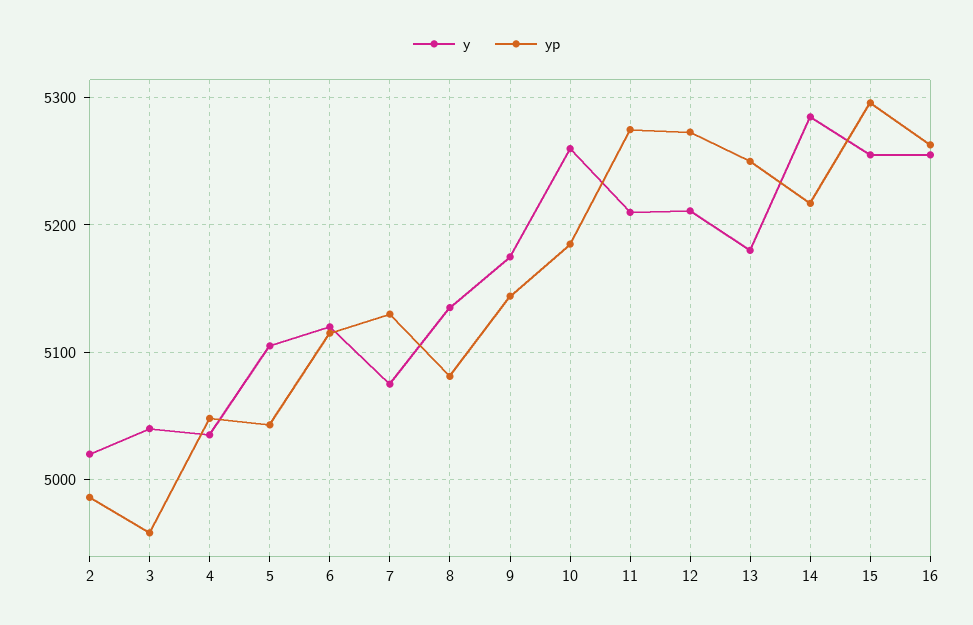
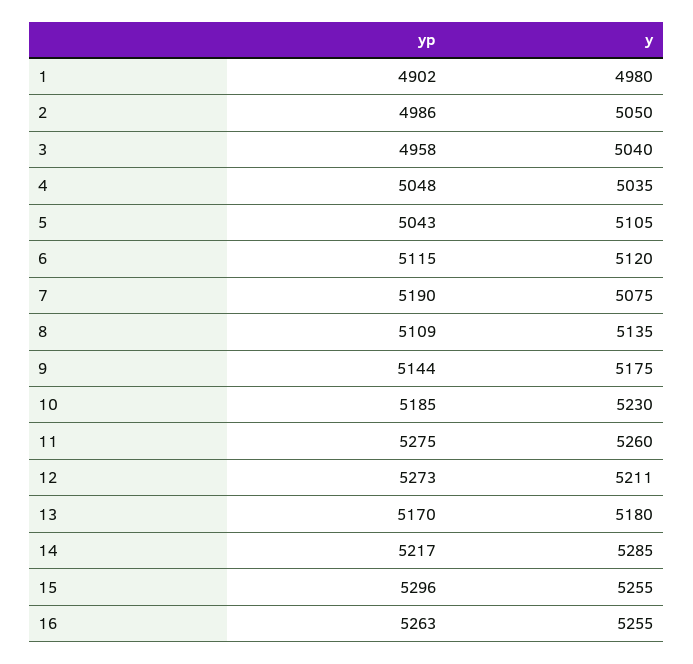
y, 2: 5020 -> 5050
yp, 7: 5130 -> 5190
yp, 8: 5080 -> 5109
y, 10: 5260 -> 5230
y, 11: 5210 -> 5260
yp, 13: 5250 -> 5170
yp, 1: none -> 4902
y, 1: none -> 4980

